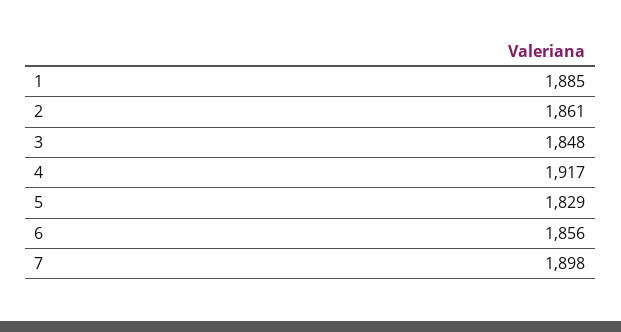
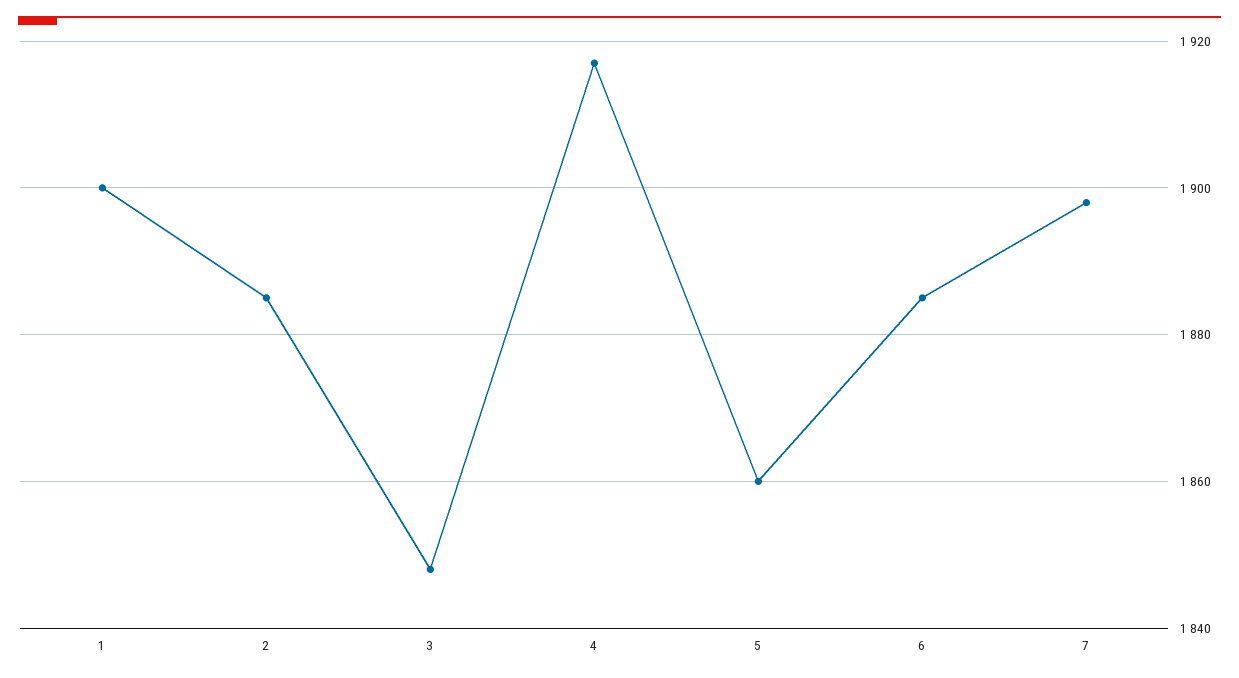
1: 1885 -> 1900
2: 1861 -> 1885
5: 1829 -> 1860
6: 1856 -> 1885

